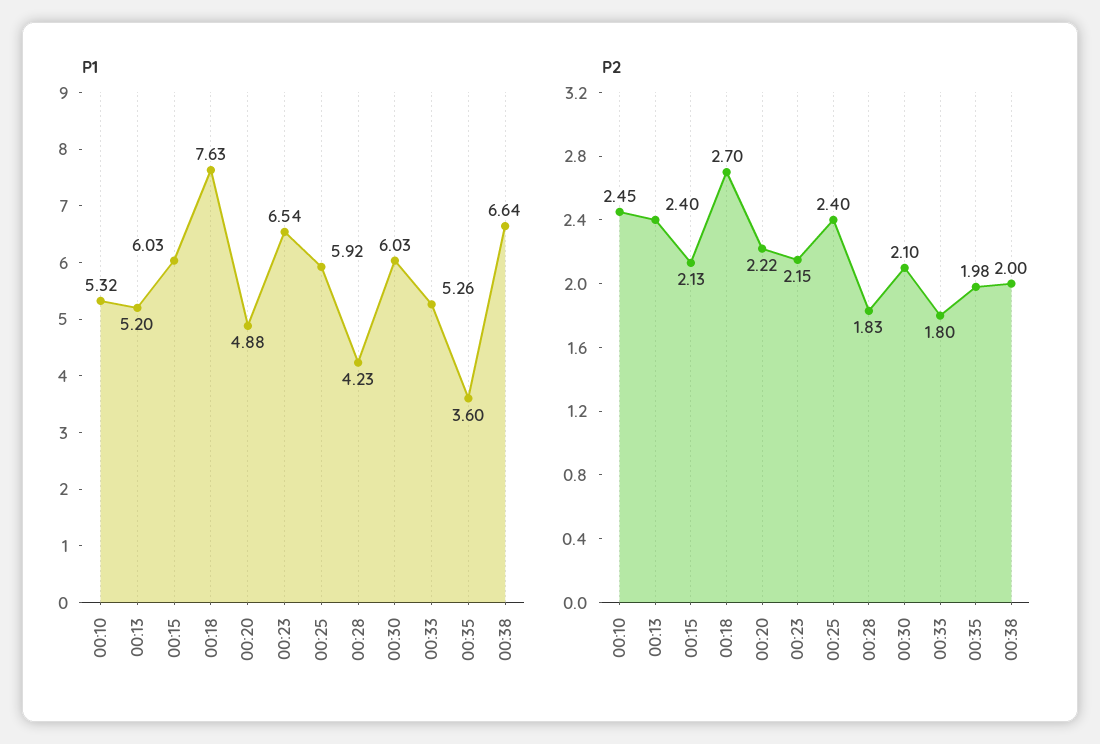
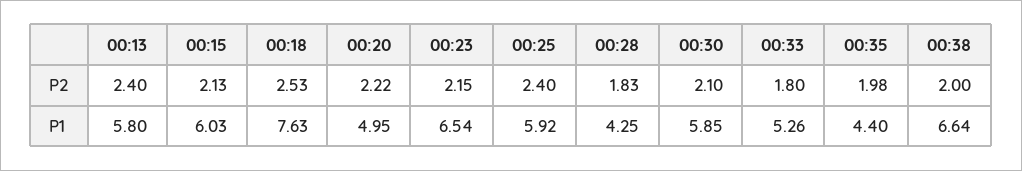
P1, 00:10: 5.32 -> none
P1, 00:13: 5.2 -> 5.8
P1, 00:20: 4.88 -> 4.95
P1, 00:28: 4.23 -> 4.25
P1, 00:30: 6.03 -> 5.85
P1, 00:35: 3.6 -> 4.4
P2, 00:10: 2.45 -> none
P2, 00:18: 2.7 -> 2.53

